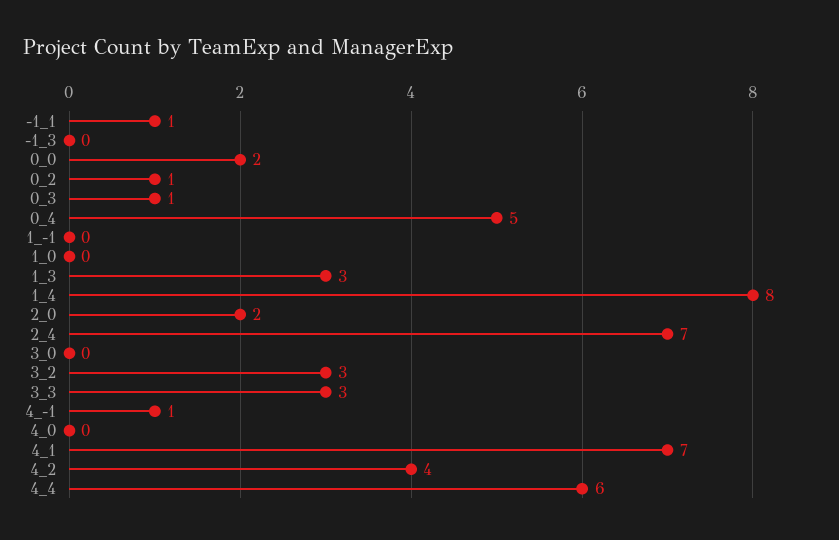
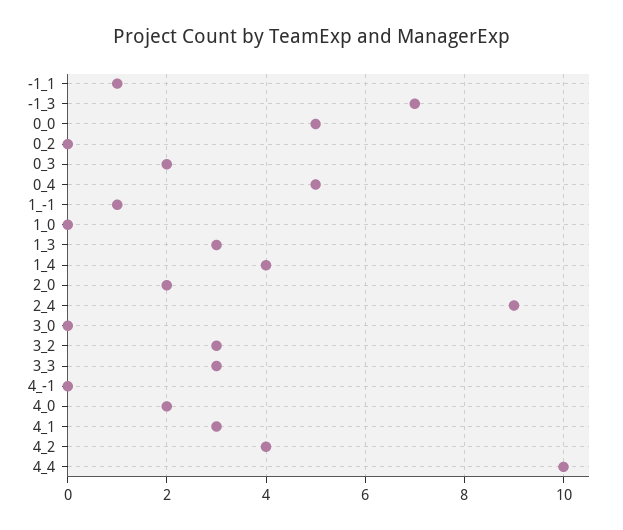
-1_3: 0 -> 7
0_0: 2 -> 5
0_2: 1 -> 0
0_3: 1 -> 2
1_-1: 0 -> 1
1_4: 8 -> 4
2_4: 7 -> 9
4_-1: 1 -> 0
4_0: 0 -> 2
4_1: 7 -> 3
4_4: 6 -> 10

